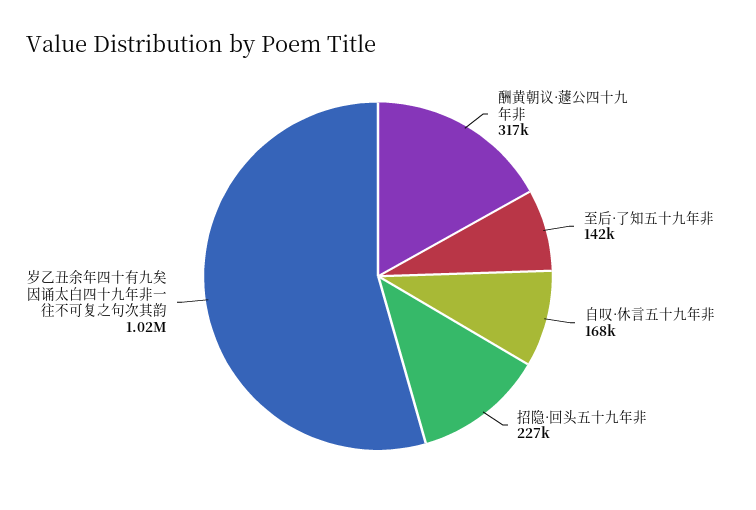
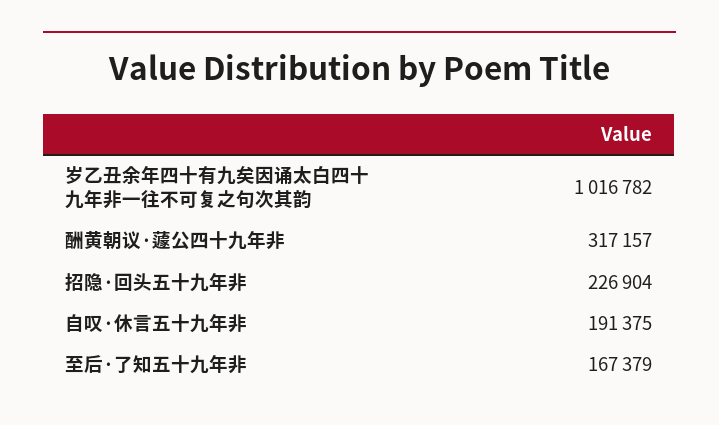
至后·了知五十九年非: 142000 -> 167379
自叹·休言五十九年非: 168000 -> 191375

